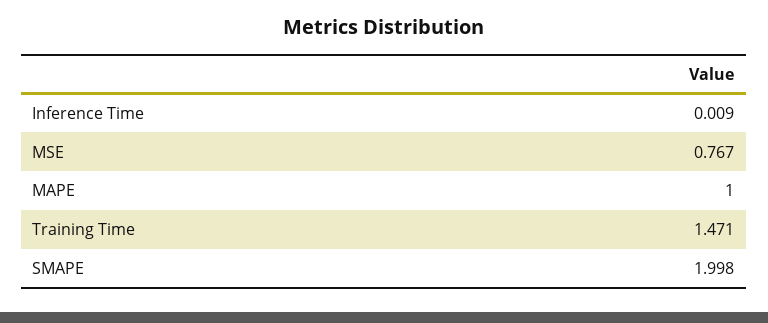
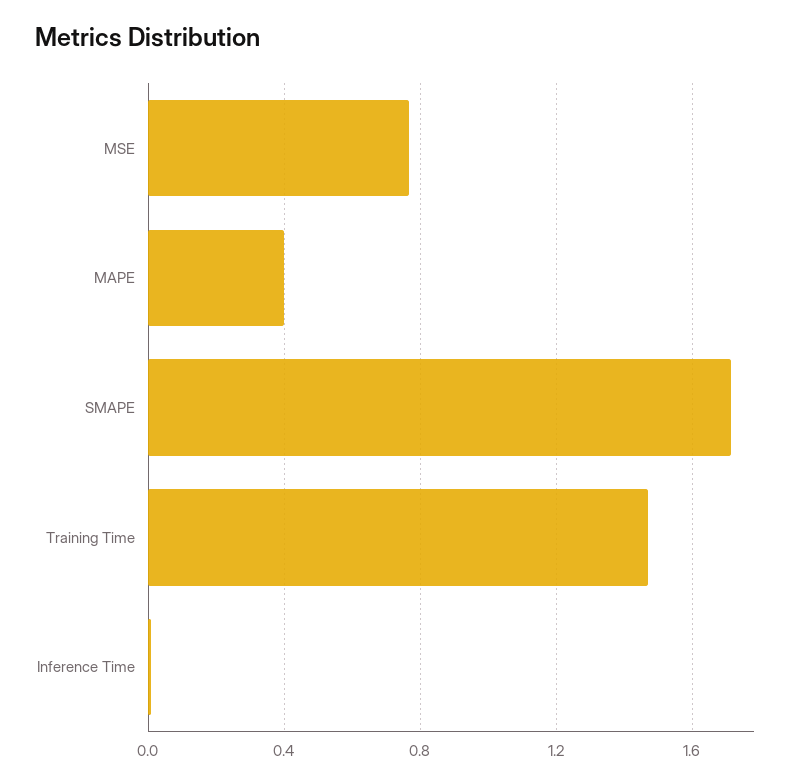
MAPE: 1 -> 0.4
SMAPE: 1.998 -> 1.7

